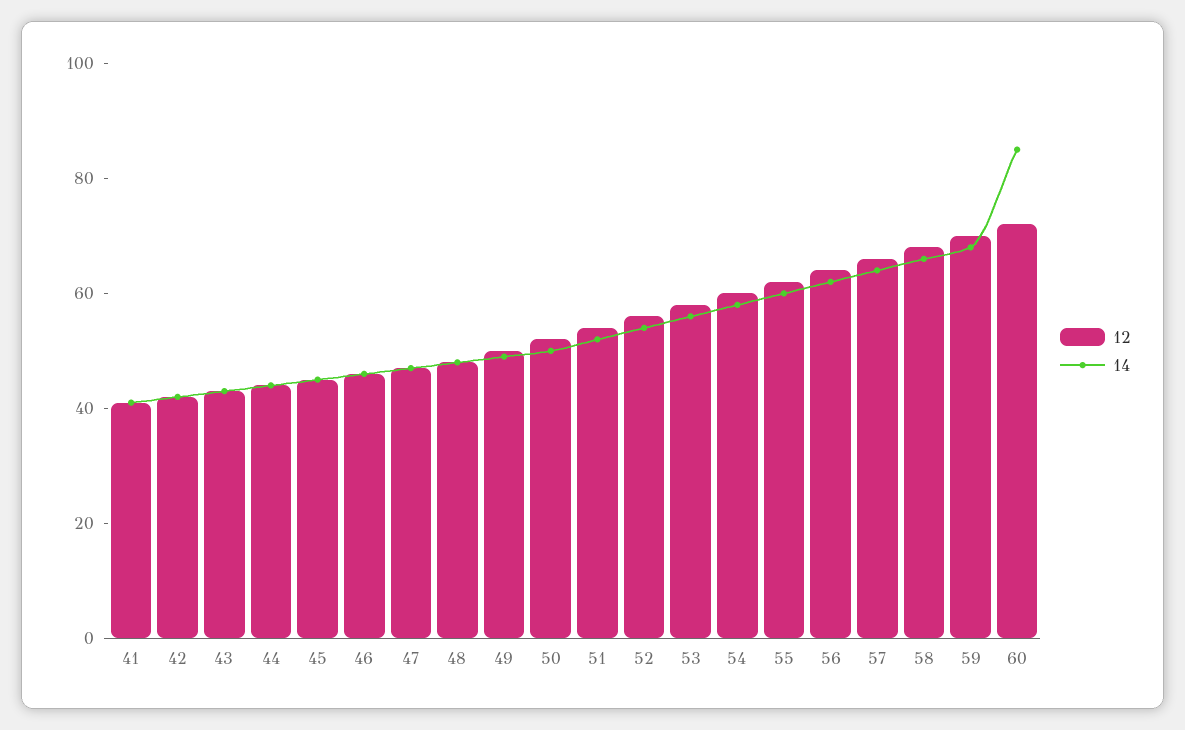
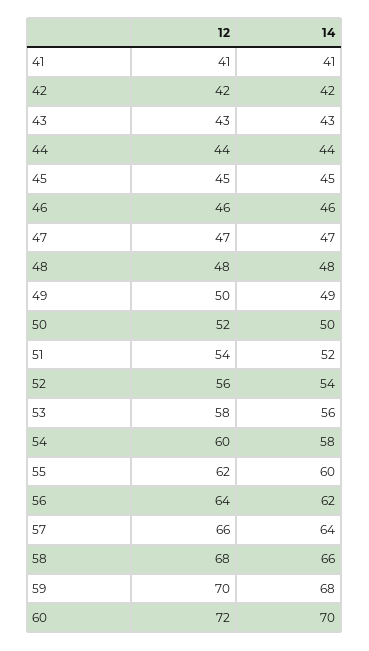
14, 60: 85 -> 70

